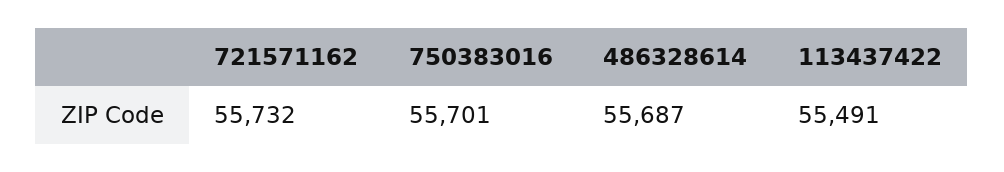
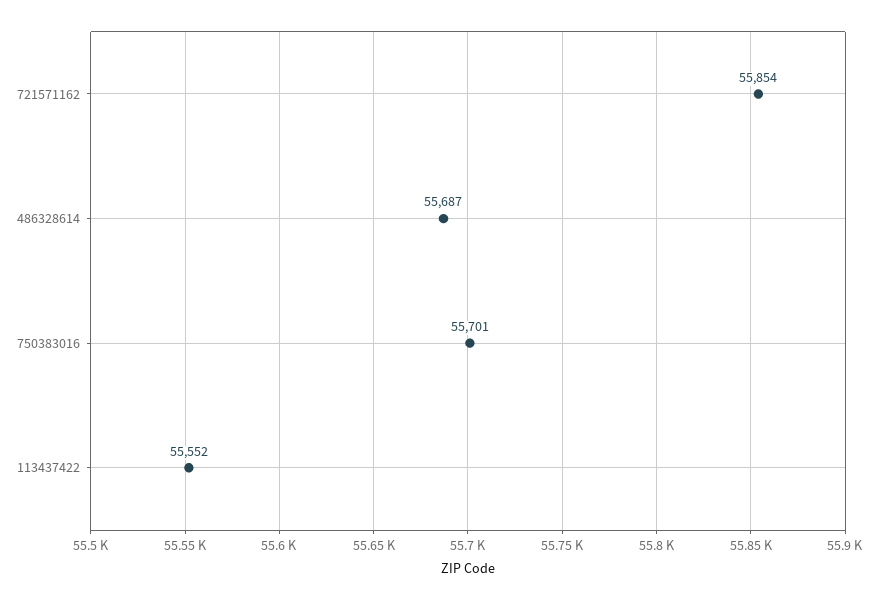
721571162: 55732 -> 55854
113437422: 55491 -> 55552

